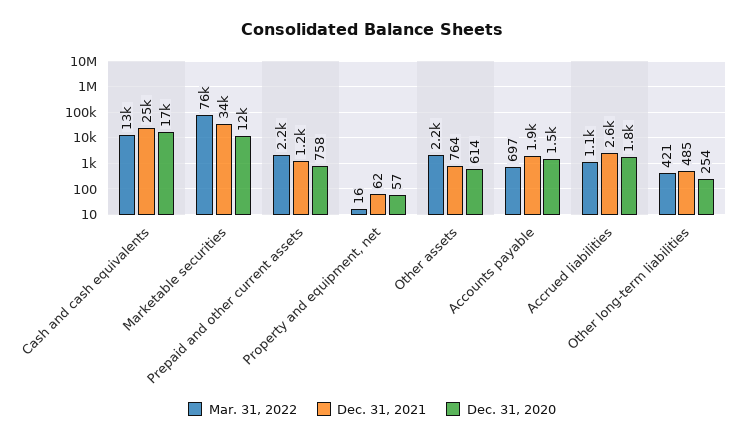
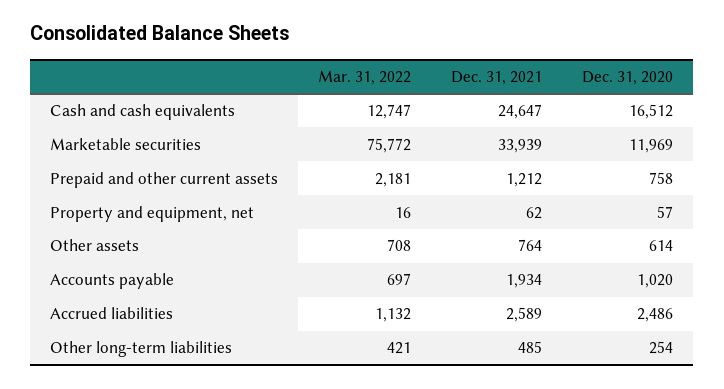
Mar. 31, 2022, Other assets: 2200 -> 708
Dec. 31, 2020, Accounts payable: 1500 -> 1020
Dec. 31, 2020, Accrued liabilities: 1800 -> 2486

